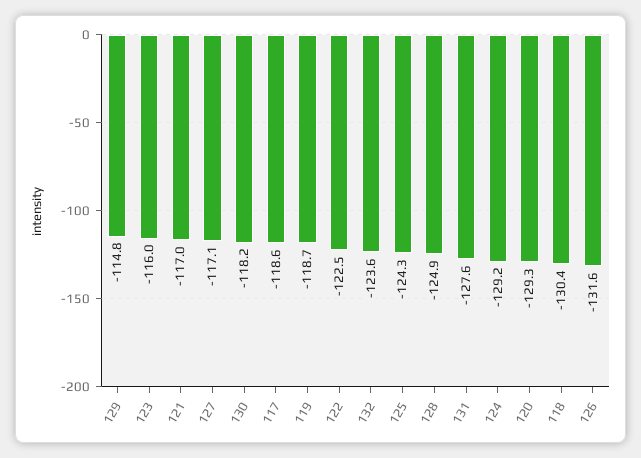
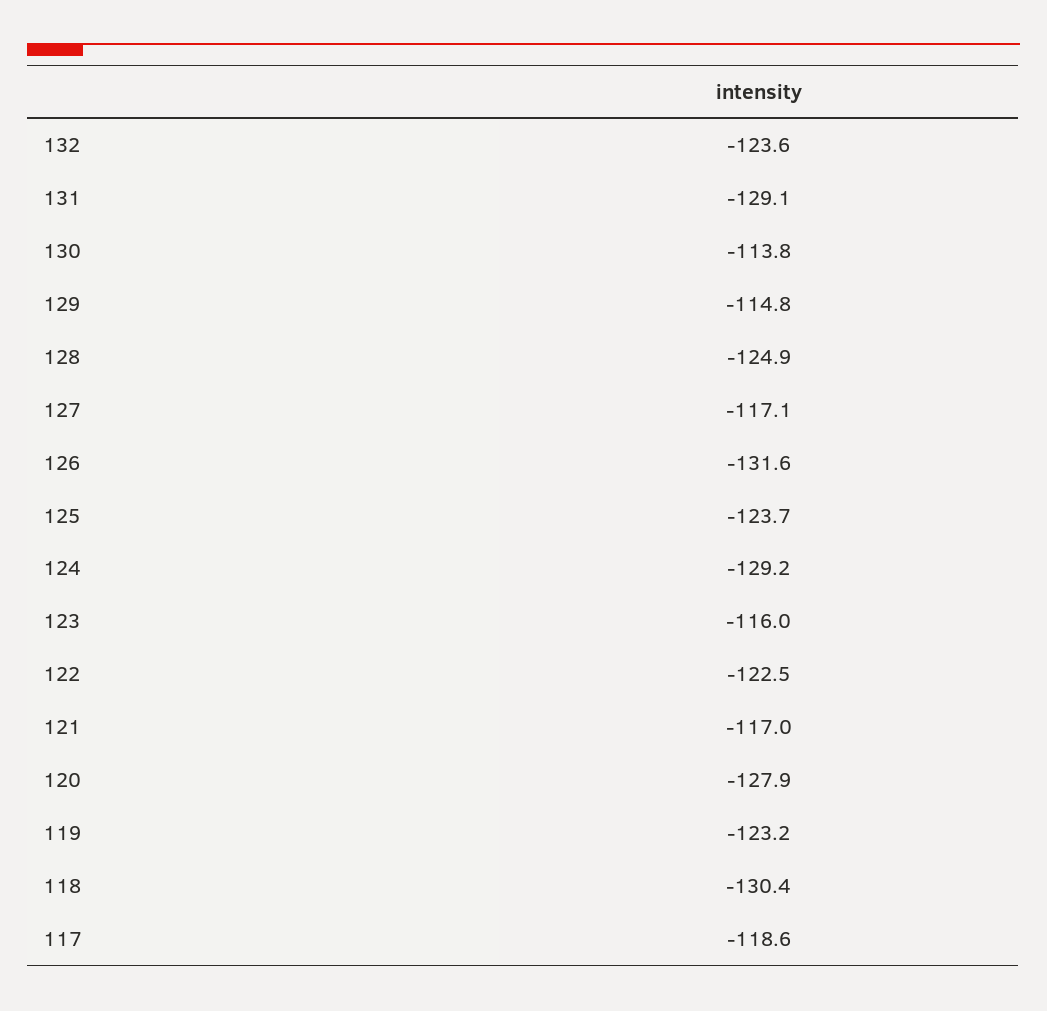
130: -118.2 -> -113.8
119: -118.7 -> -123.2
125: -124.3 -> -123.7
131: -127.6 -> -129.1
120: -129.3 -> -127.9

